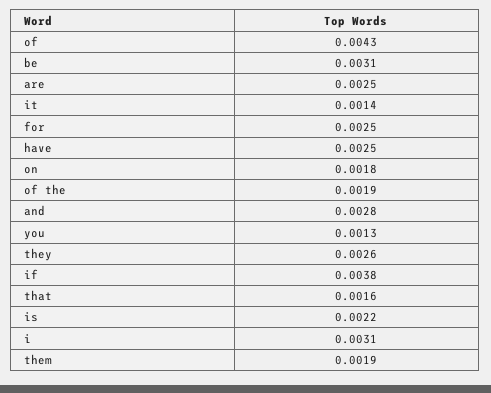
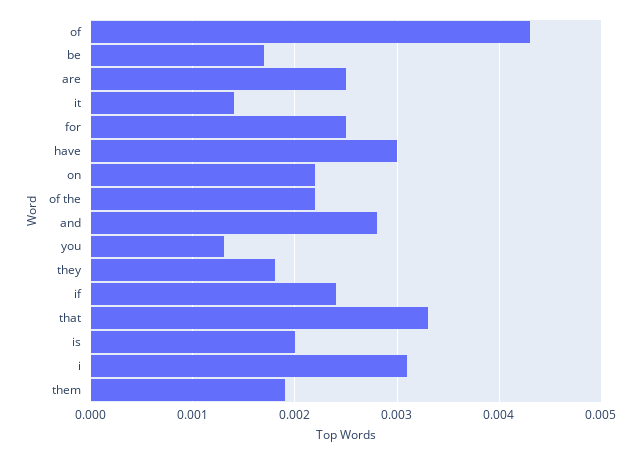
be: 0.0031 -> 0.0017
have: 0.0025 -> 0.003
on: 0.0018 -> 0.0022
of the: 0.0019 -> 0.0022
they: 0.0026 -> 0.0018
if: 0.0038 -> 0.0024
that: 0.0016 -> 0.0033
is: 0.0022 -> 0.002

